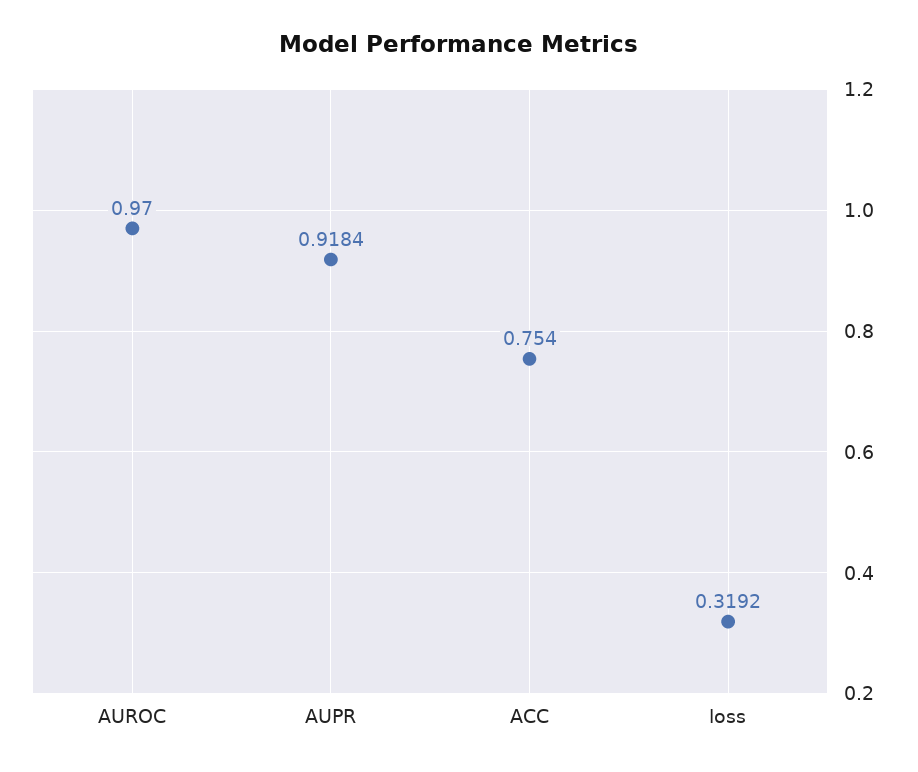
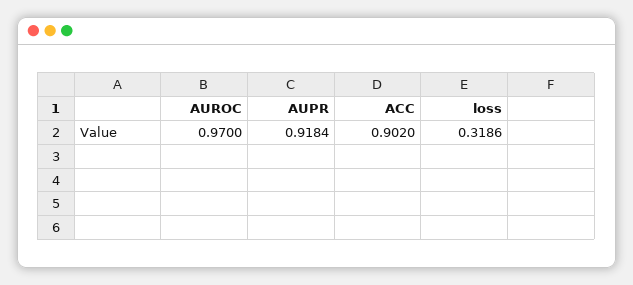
ACC: 0.754 -> 0.902
loss: 0.3192 -> 0.3186

